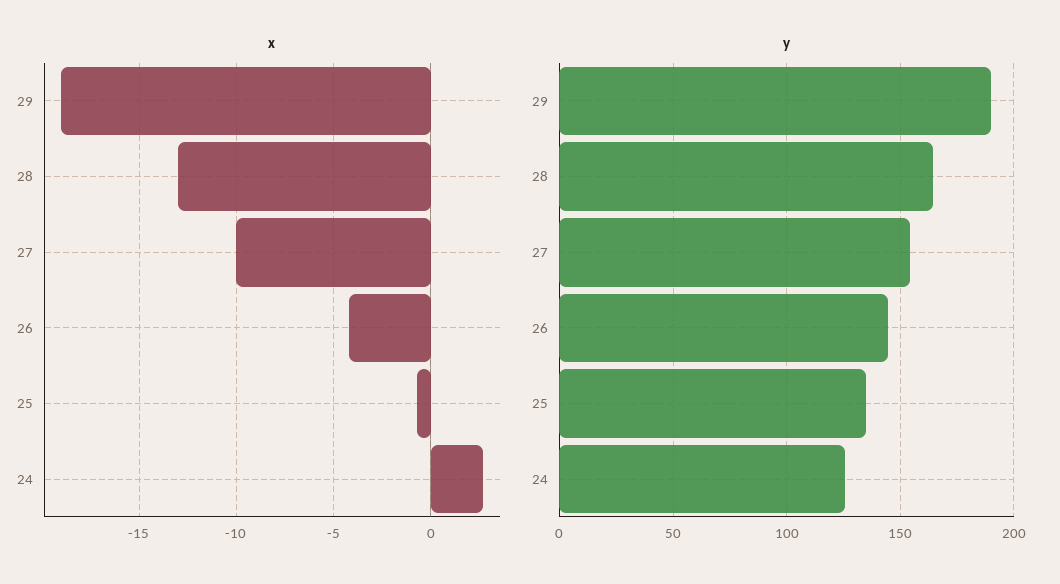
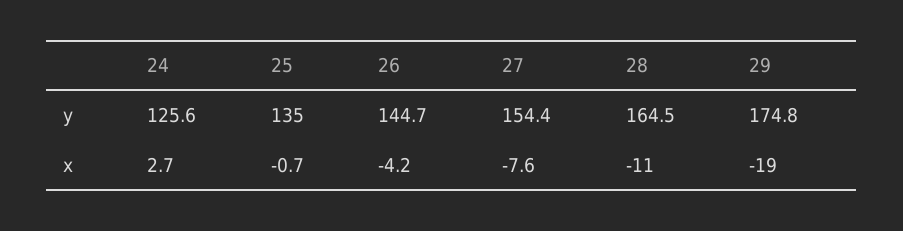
x, 28: -13 -> -11
x, 27: -10 -> -7.6
y, 29: 190 -> 174.8

